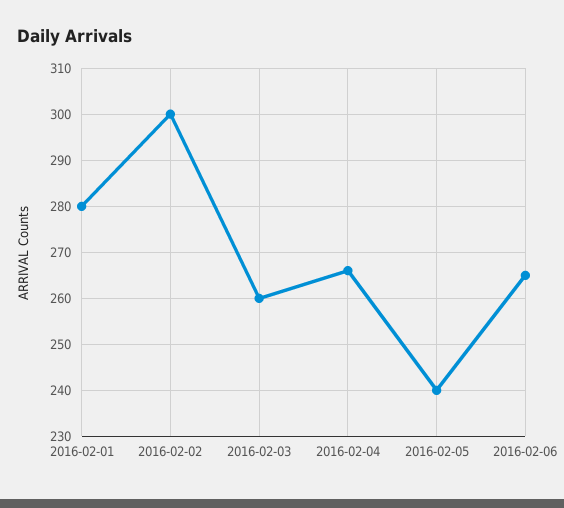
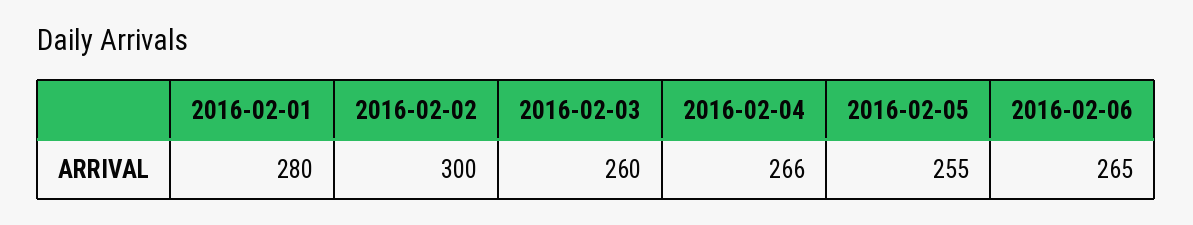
2016-02-05: 240 -> 255

